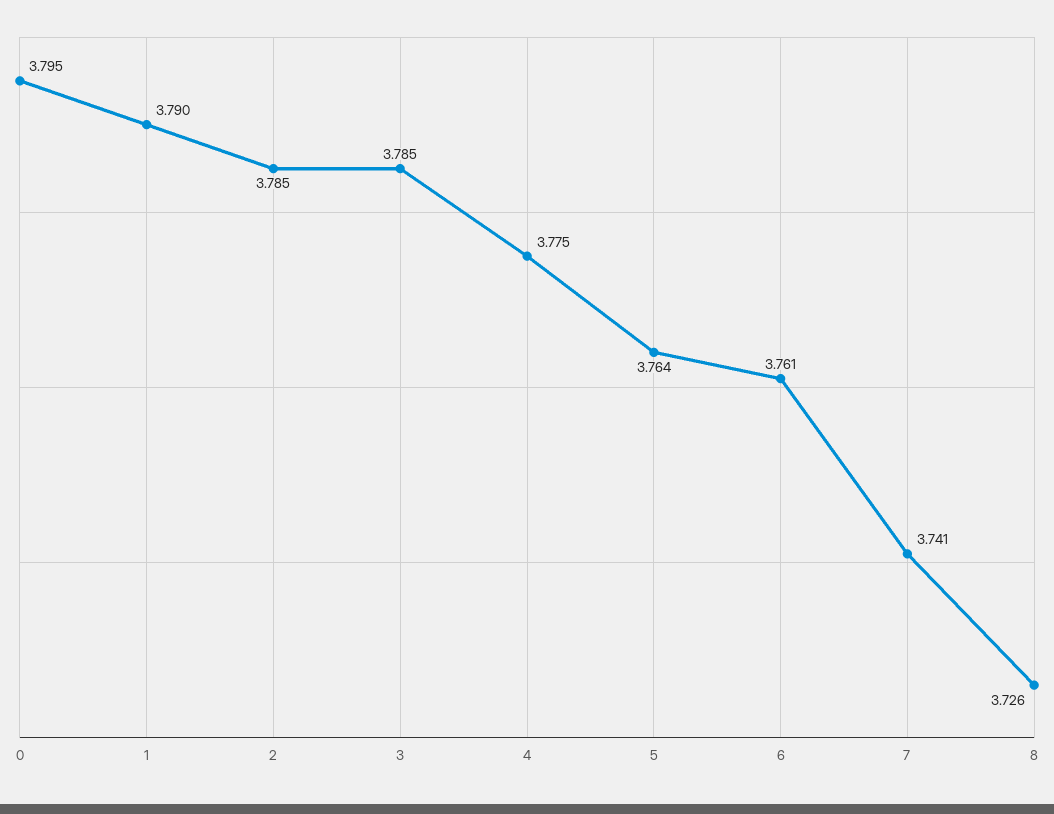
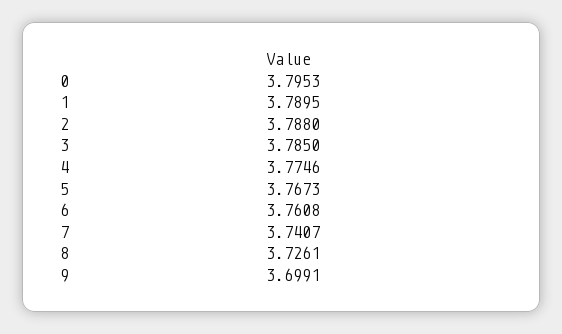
2: 3.785 -> 3.788
5: 3.764 -> 3.7673
9: none -> 3.6991

